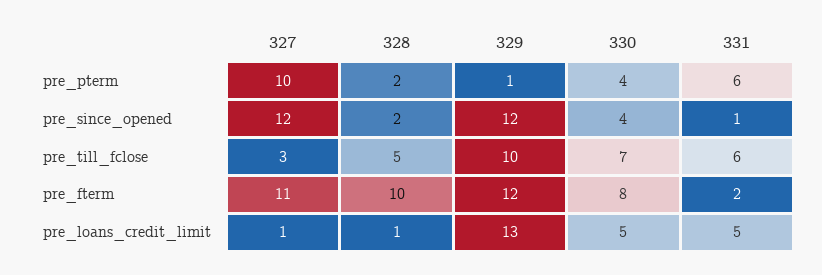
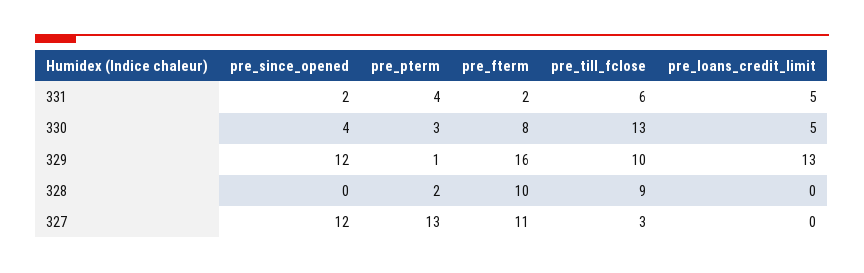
327, pre_pterm: 10 -> 13
330, pre_pterm: 4 -> 3
331, pre_pterm: 6 -> 4
328, pre_since_opened: 2 -> 0
331, pre_since_opened: 1 -> 2
328, pre_till_fclose: 5 -> 9
330, pre_till_fclose: 7 -> 13
329, pre_fterm: 12 -> 16
327, pre_loans_credit_limit: 1 -> 0
328, pre_loans_credit_limit: 1 -> 0

